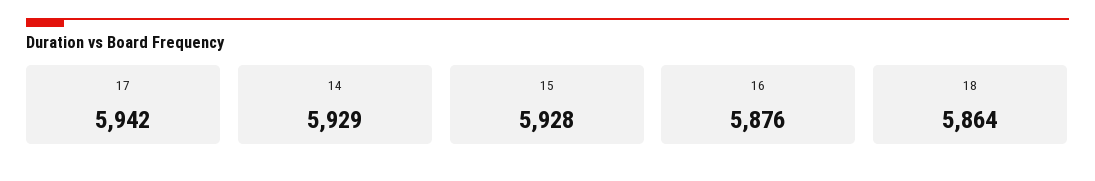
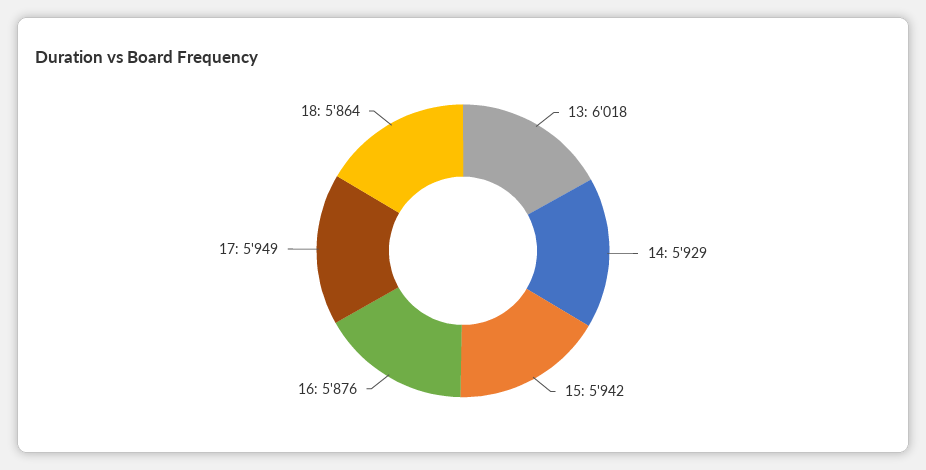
17: 5942 -> 5949
15: 5928 -> 5942
13: none -> 6018

